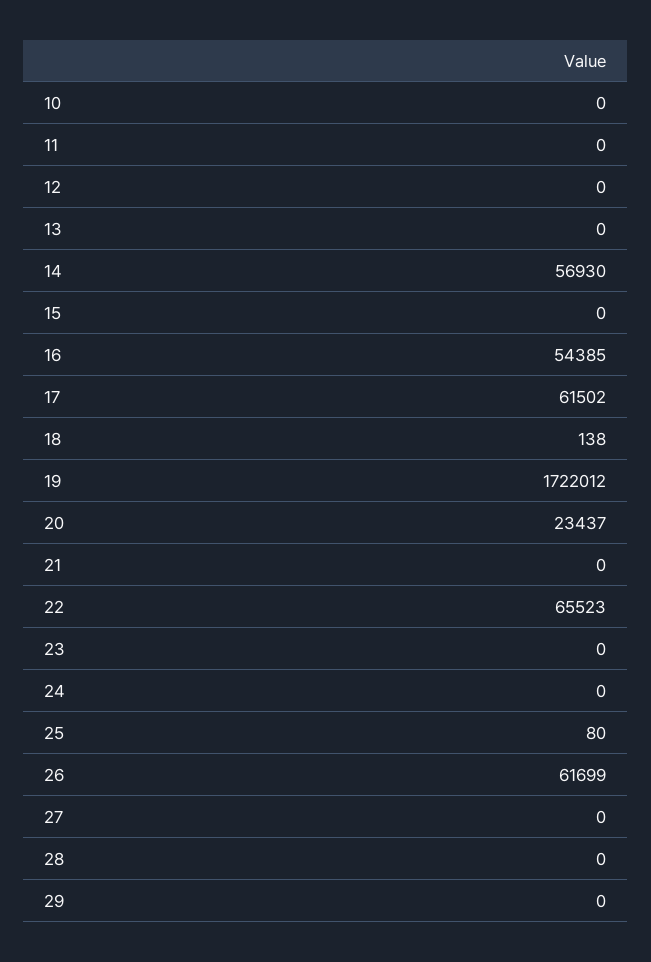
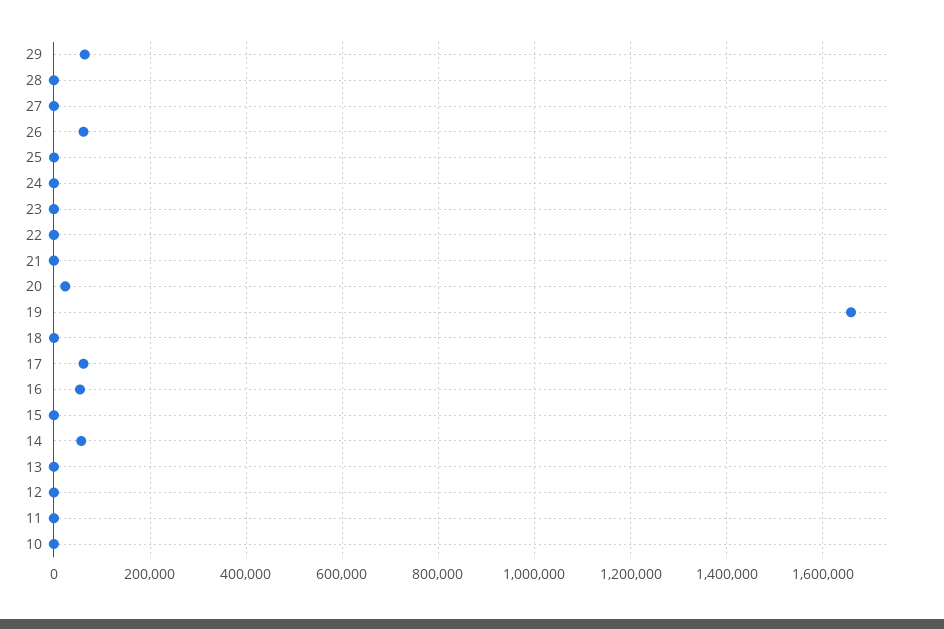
19: 1722012 -> 1660000
22: 65523 -> 0
29: 0 -> 60000

